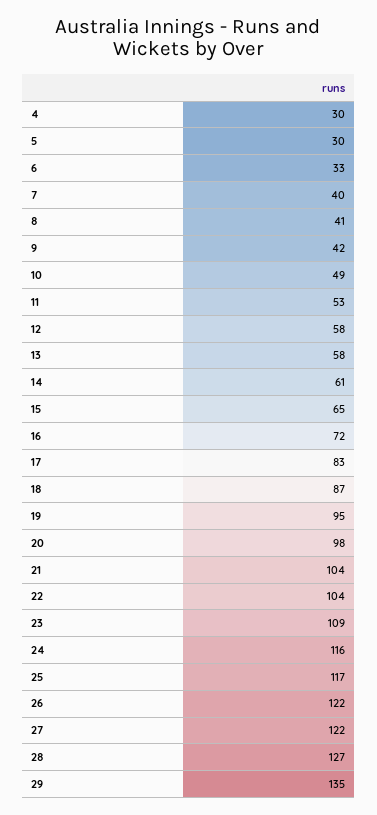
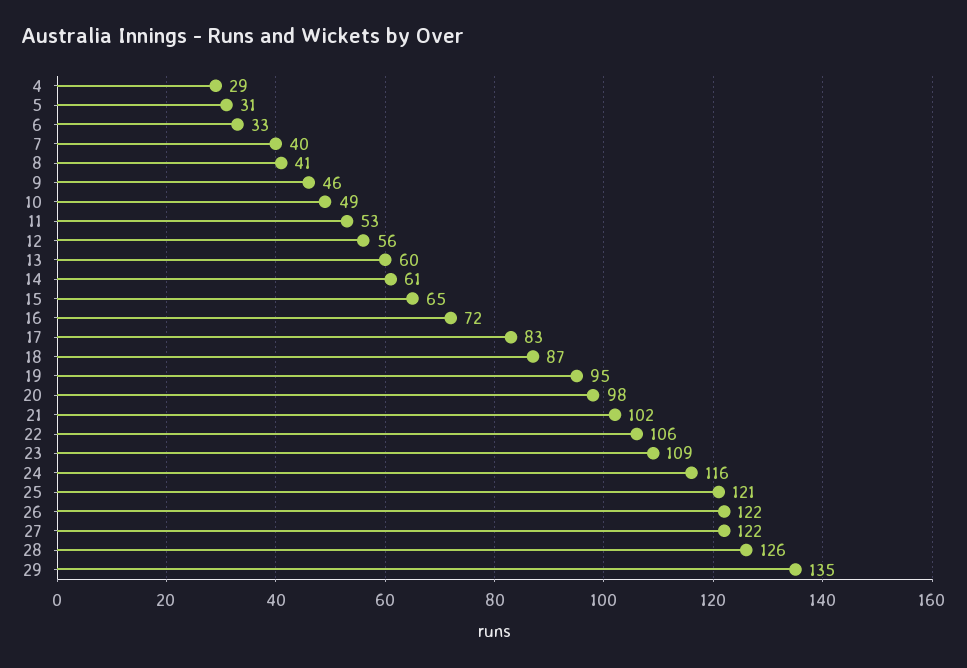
4: 30 -> 29
5: 30 -> 31
9: 42 -> 46
12: 58 -> 56
13: 58 -> 60
21: 104 -> 102
22: 104 -> 106
25: 117 -> 121
28: 127 -> 126

